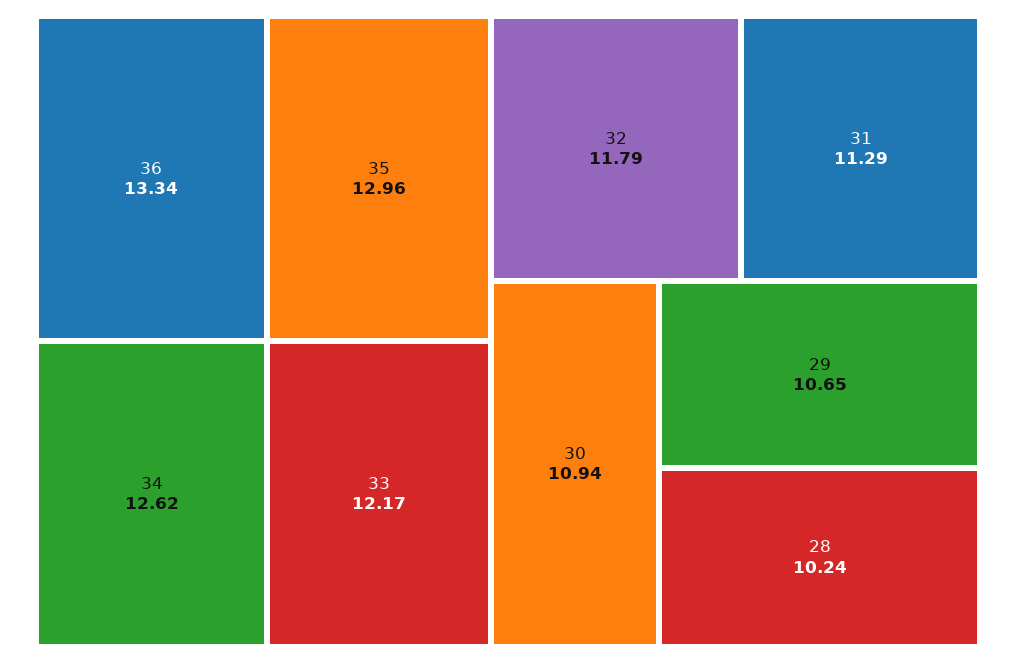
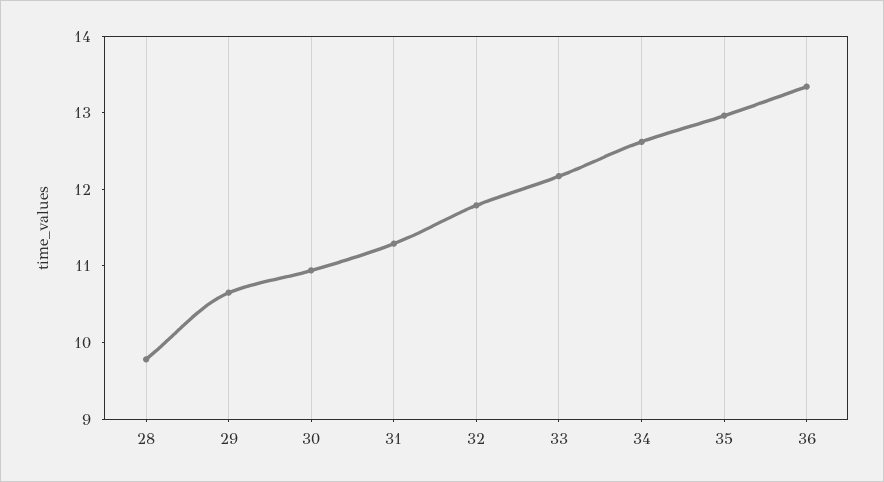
28: 10.24 -> 9.8

